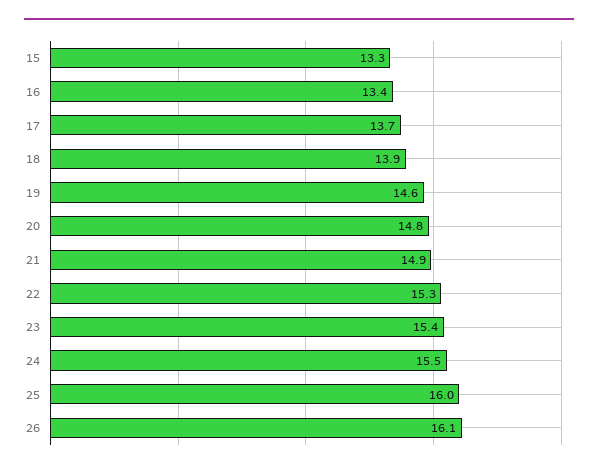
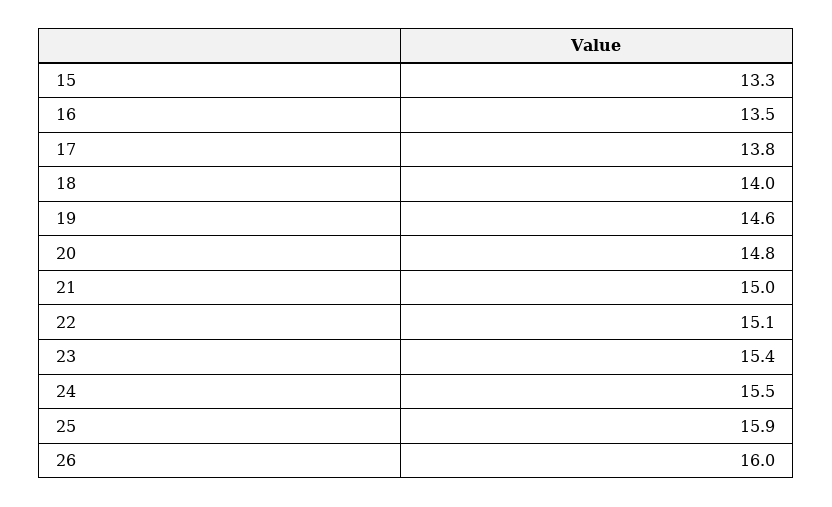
16: 13.4 -> 13.5
17: 13.7 -> 13.8
18: 13.9 -> 14
21: 14.9 -> 15
22: 15.3 -> 15.1
25: 16 -> 15.9
26: 16.1 -> 16

